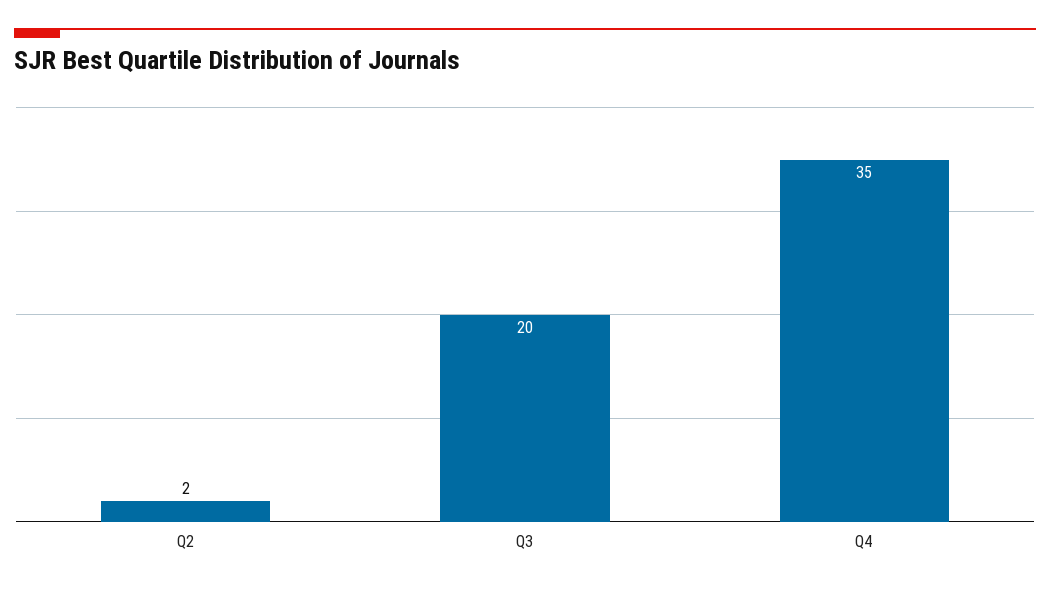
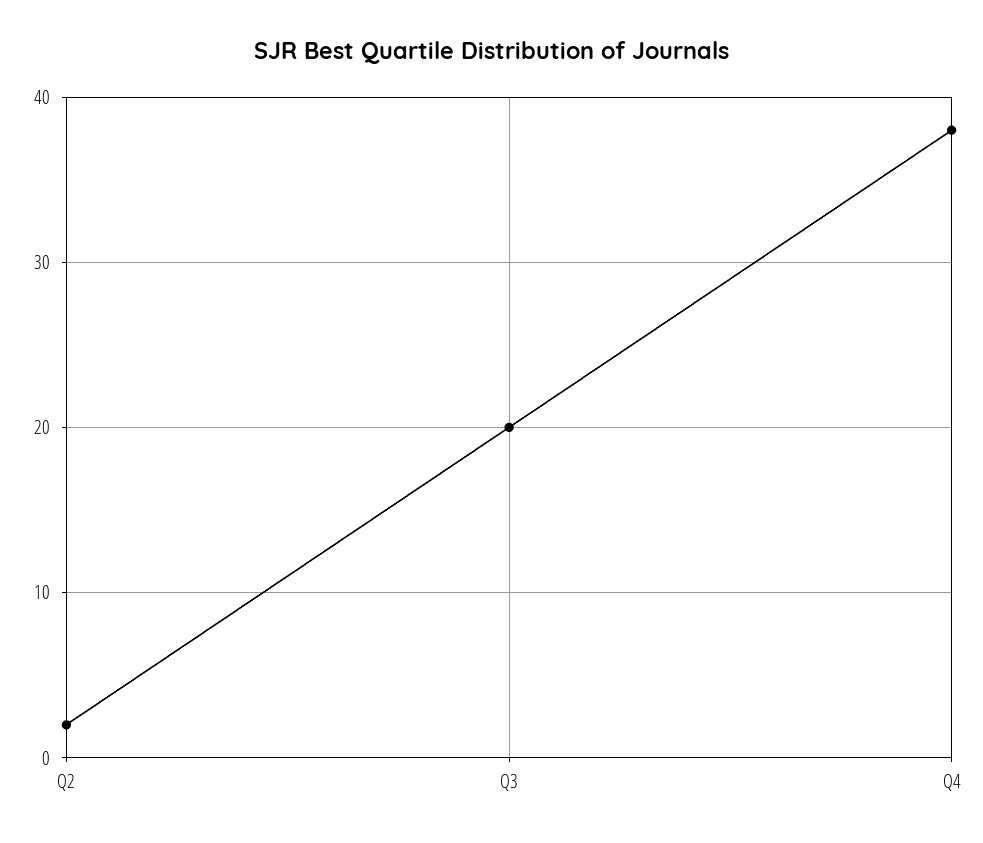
Q4: 35 -> 38

